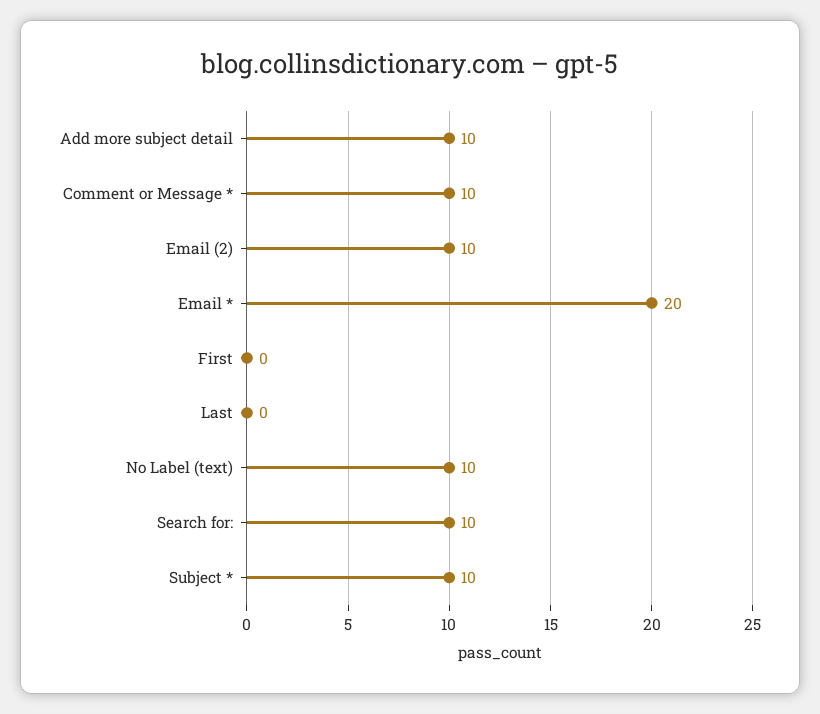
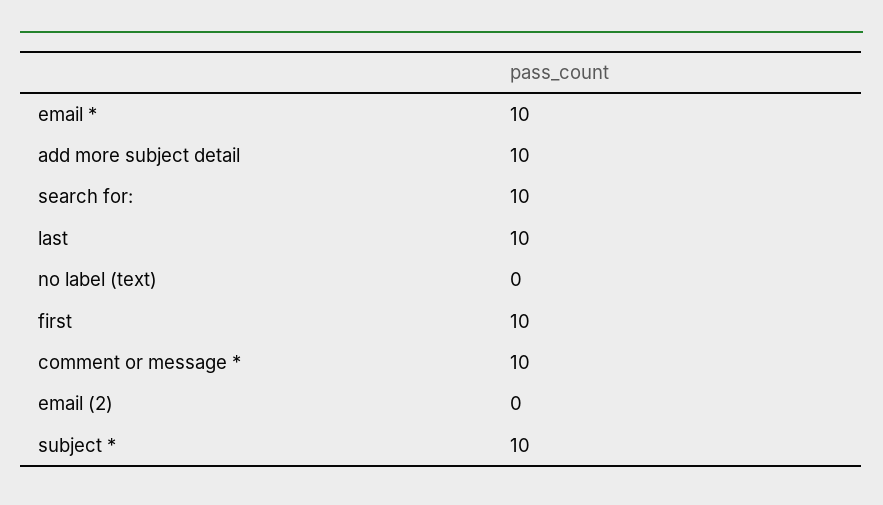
Email (2): 10 -> 0
Email *: 20 -> 10
First: 0 -> 10
Last: 0 -> 10
No Label (text): 10 -> 0

